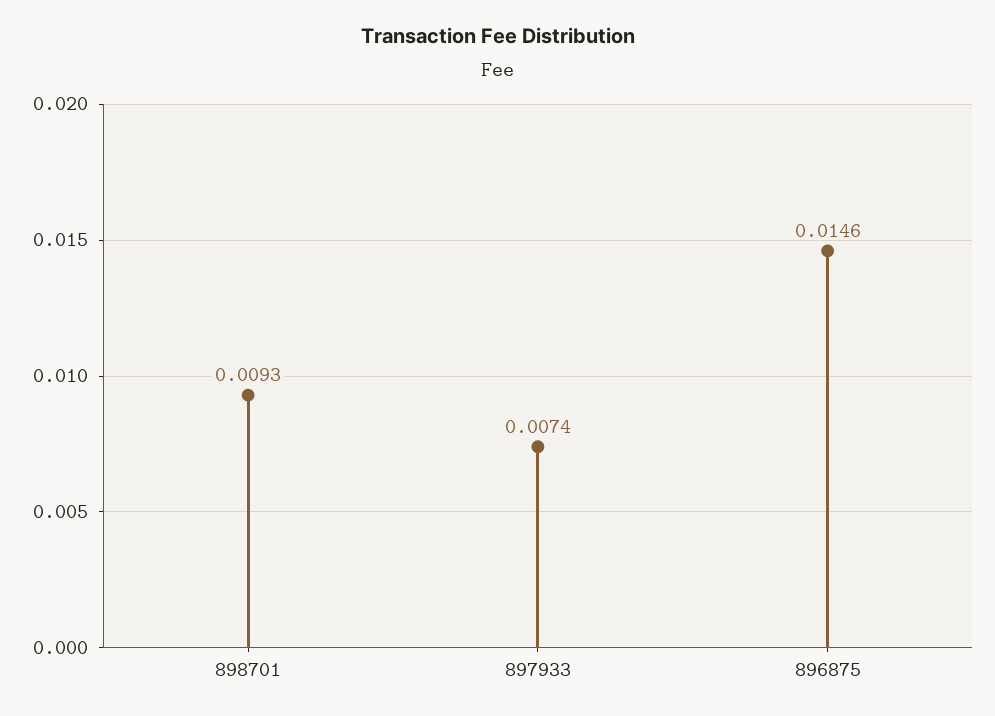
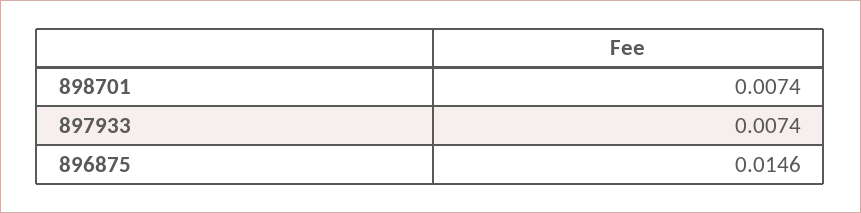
898701: 0.0093 -> 0.0074

